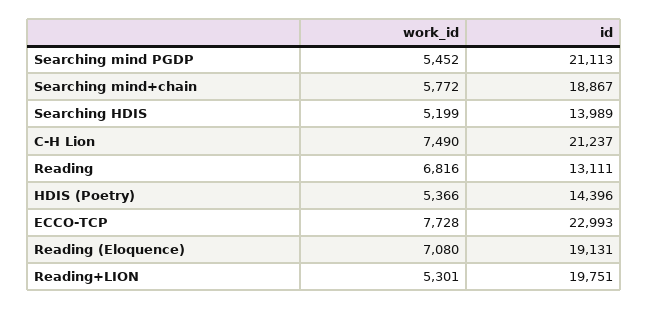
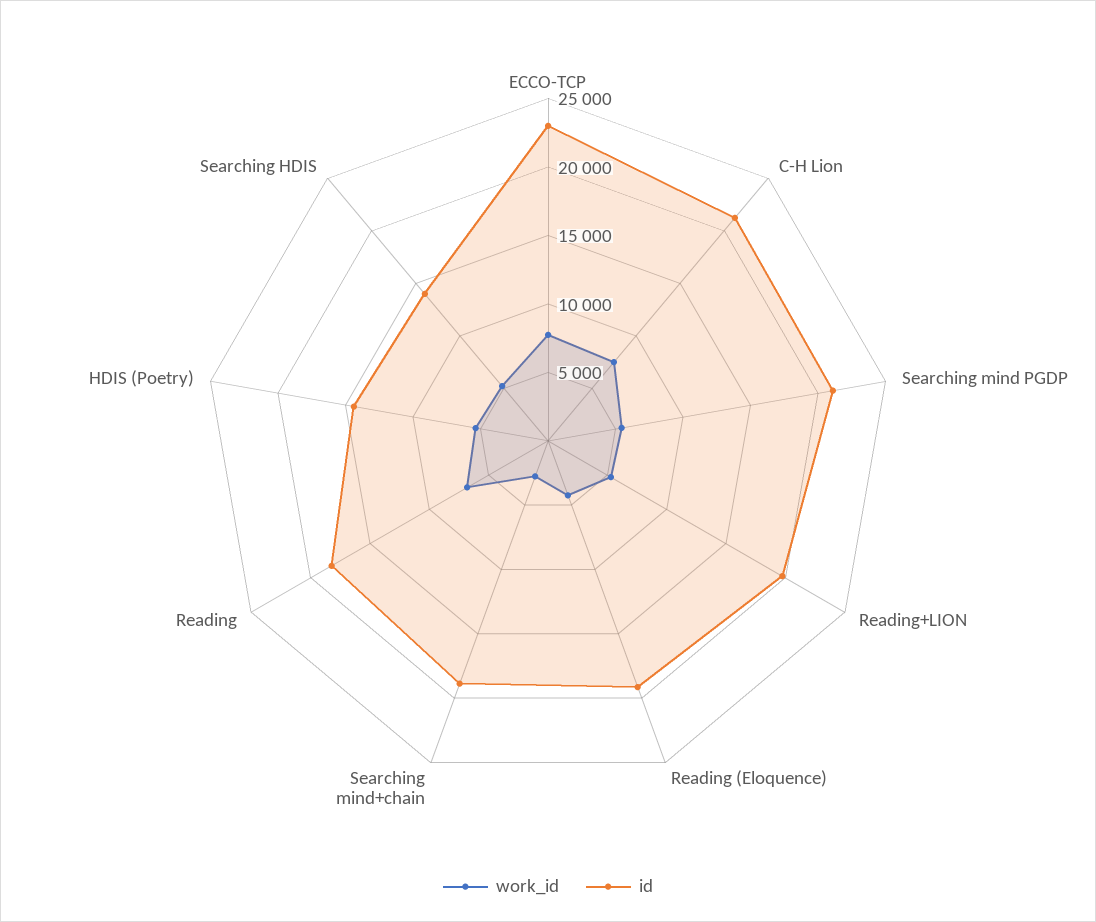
work_id, Searching mind+chain: 5772 -> 3000
id, Reading: 13111 -> 18000
work_id, Reading (Eloquence): 7080 -> 4000

